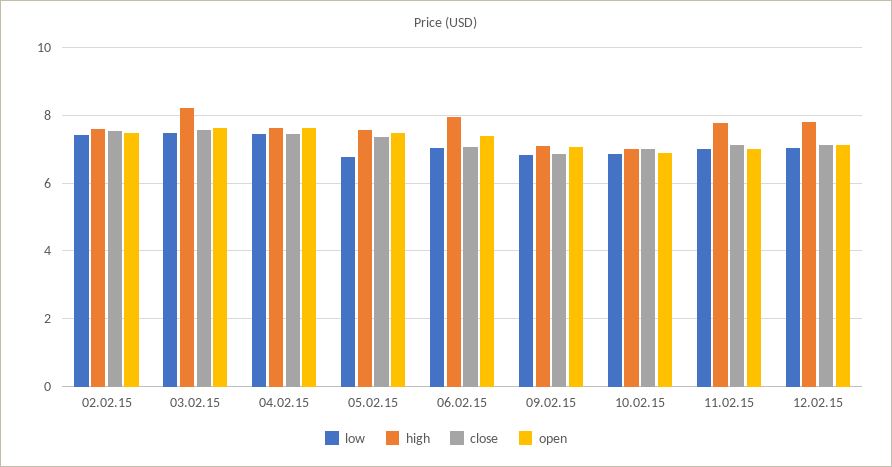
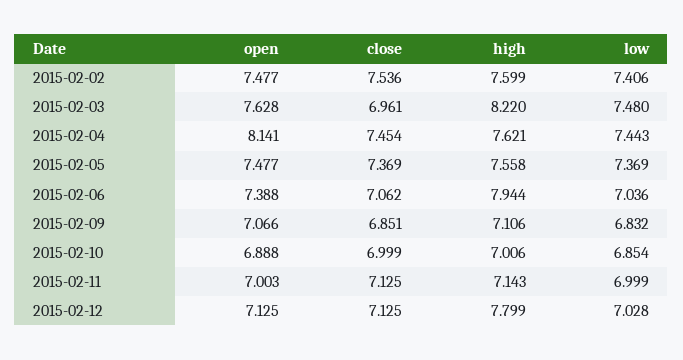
close, 03.02.15: 7.6 -> 6.961
open, 04.02.15: 7.6 -> 8.141
low, 05.02.15: 6.8 -> 7.369
high, 11.02.15: 7.8 -> 7.143

